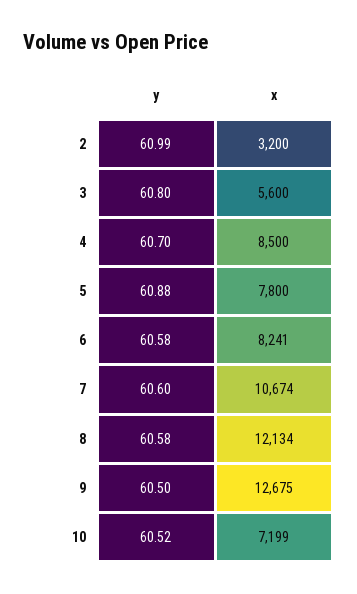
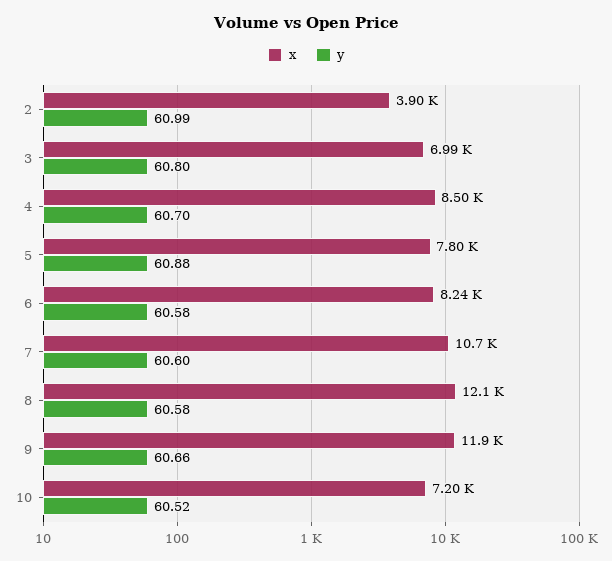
x, 2: 3200 -> 3900
x, 3: 5600 -> 6990
y, 9: 60.5 -> 60.66
x, 9: 12675 -> 11900

